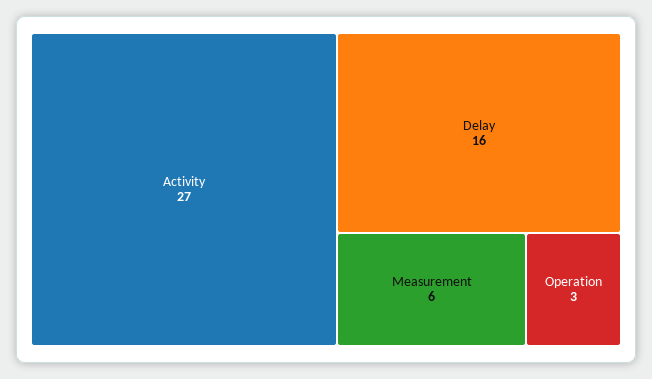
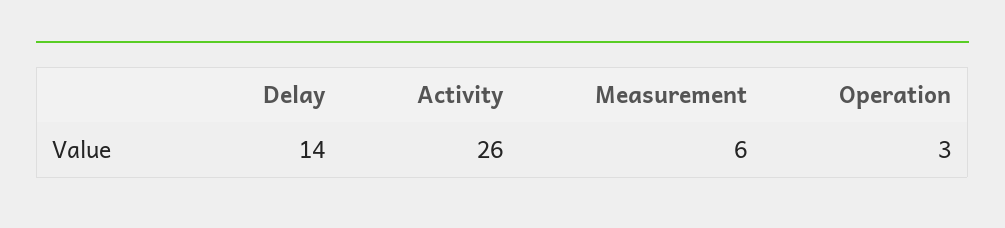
Activity: 27 -> 26
Delay: 16 -> 14

